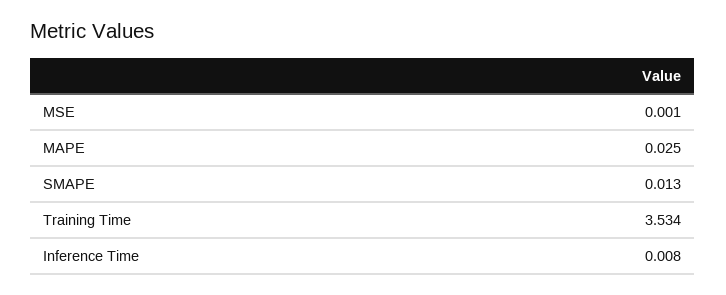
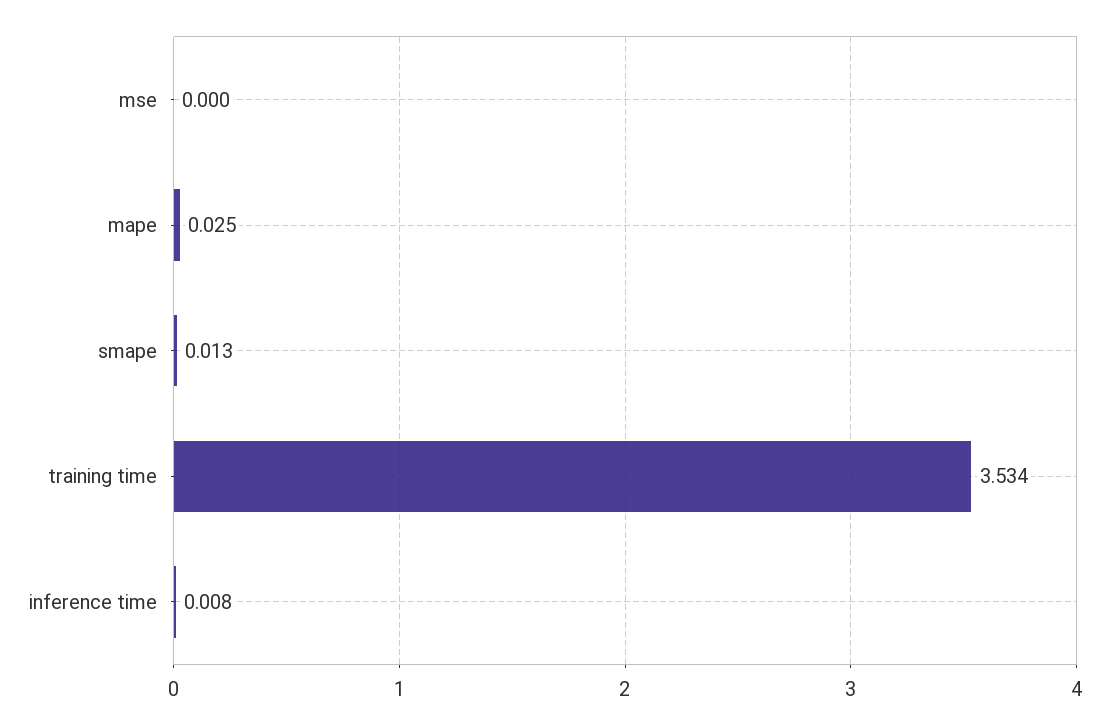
MSE: 0.001 -> 0

